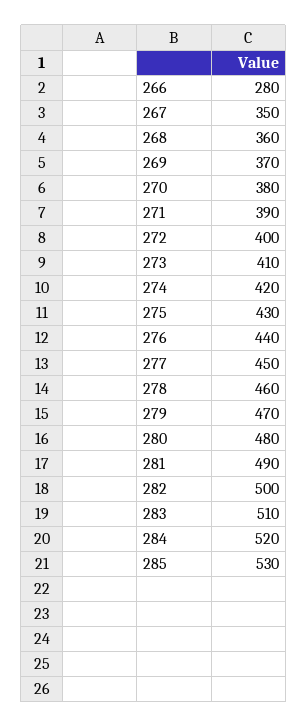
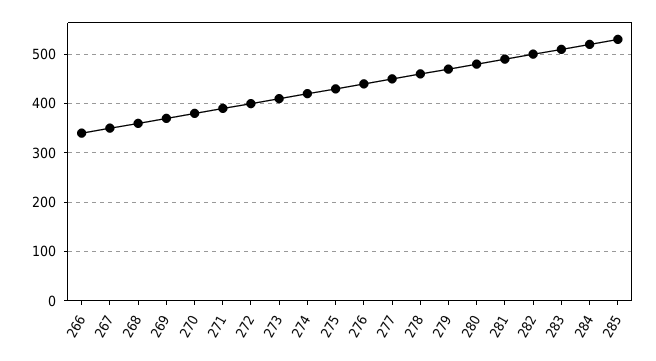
266: 280 -> 340

